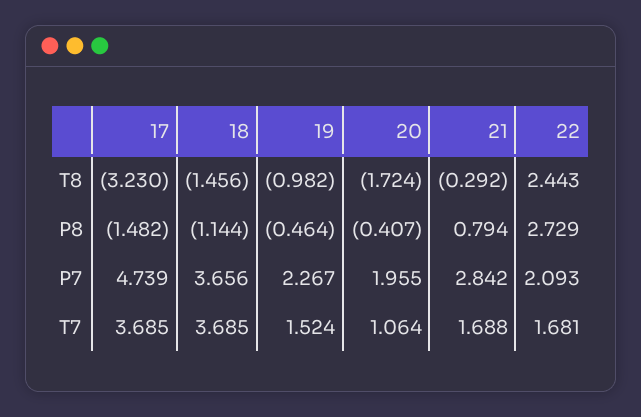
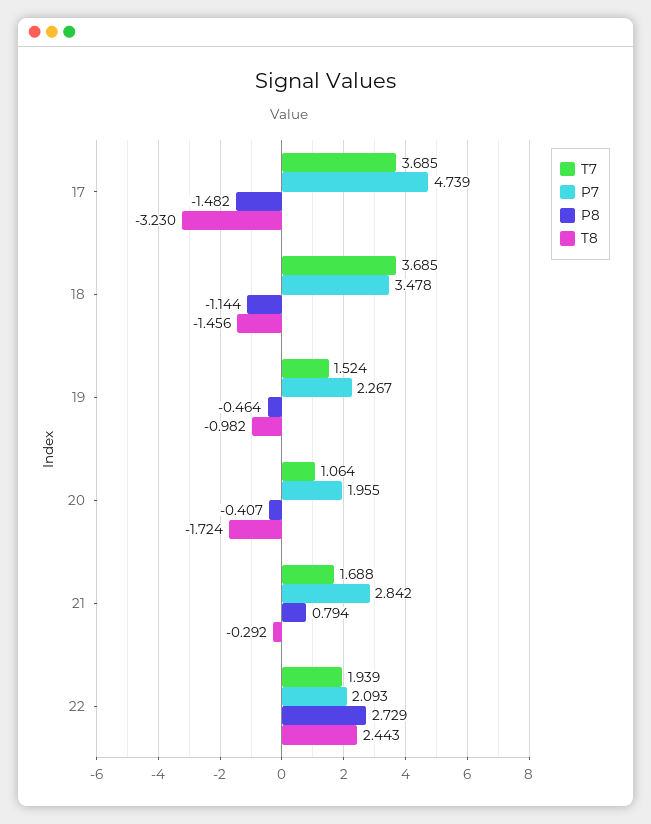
P7, 18: 3.656 -> 3.478
T7, 22: 1.681 -> 1.939

